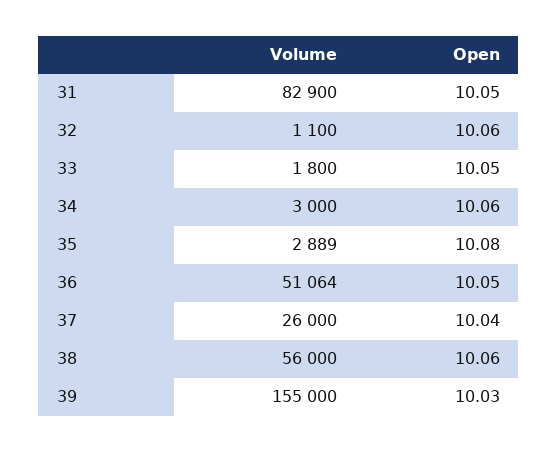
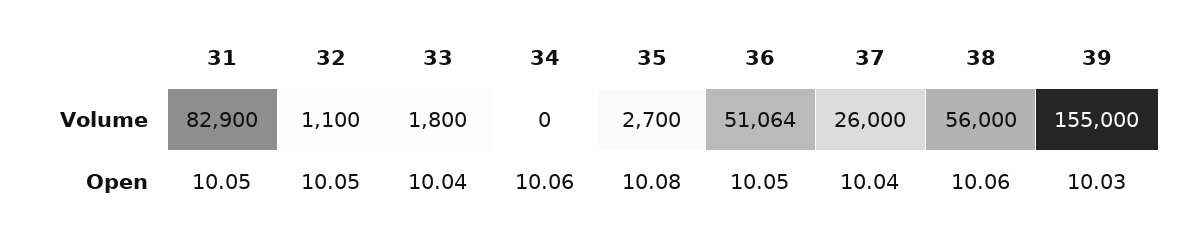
Open, 32: 10.06 -> 10.05
Open, 33: 10.05 -> 10.04
Volume, 34: 3000 -> 0
Volume, 35: 2889 -> 2700

